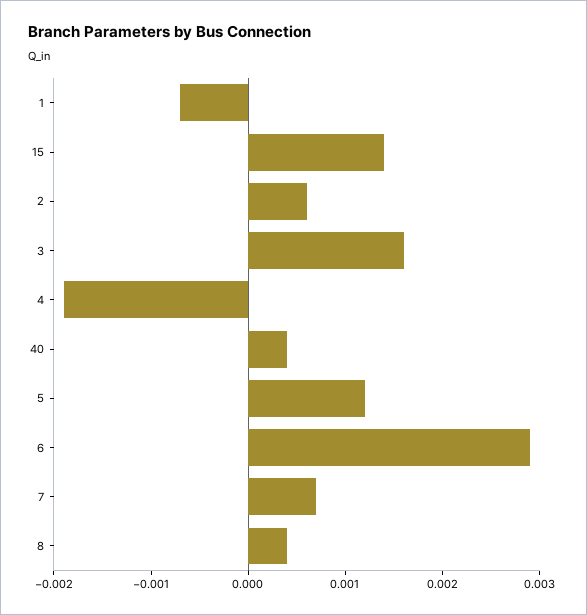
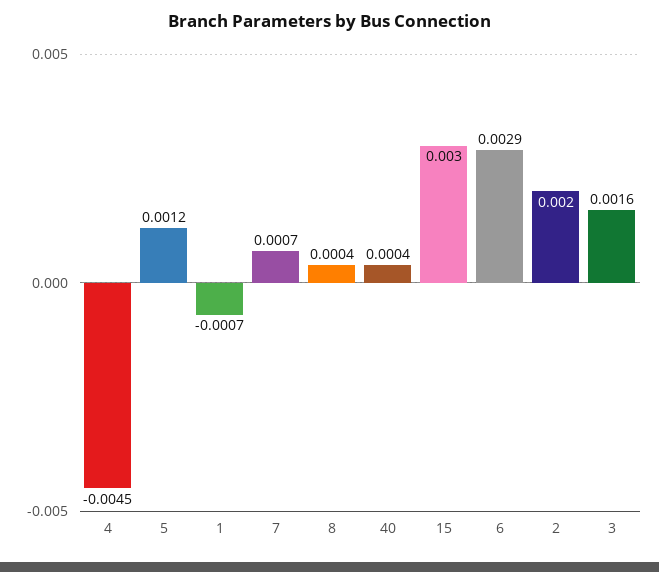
15: 0.0014 -> 0.003
2: 0.0006 -> 0.002
4: -0.0019 -> -0.0045

